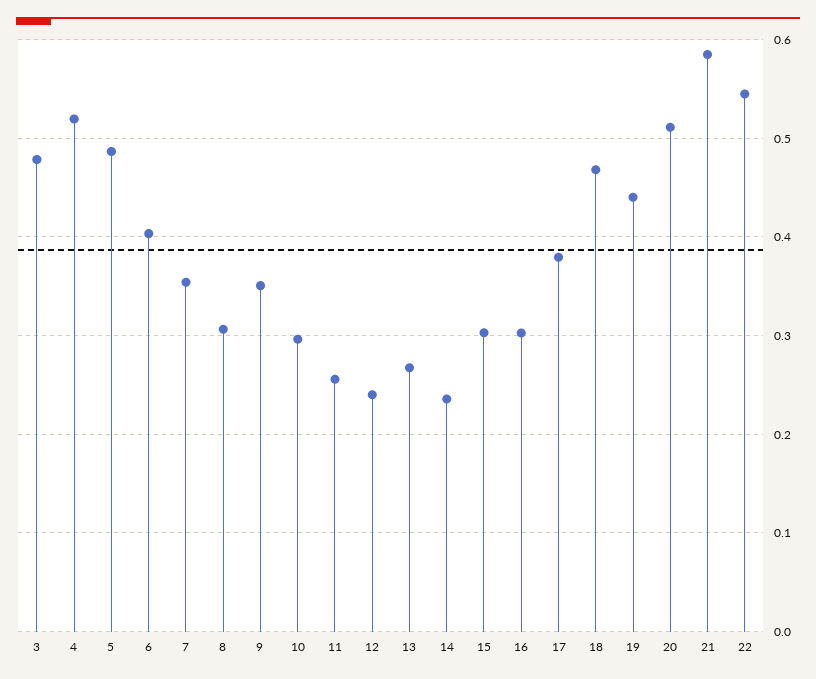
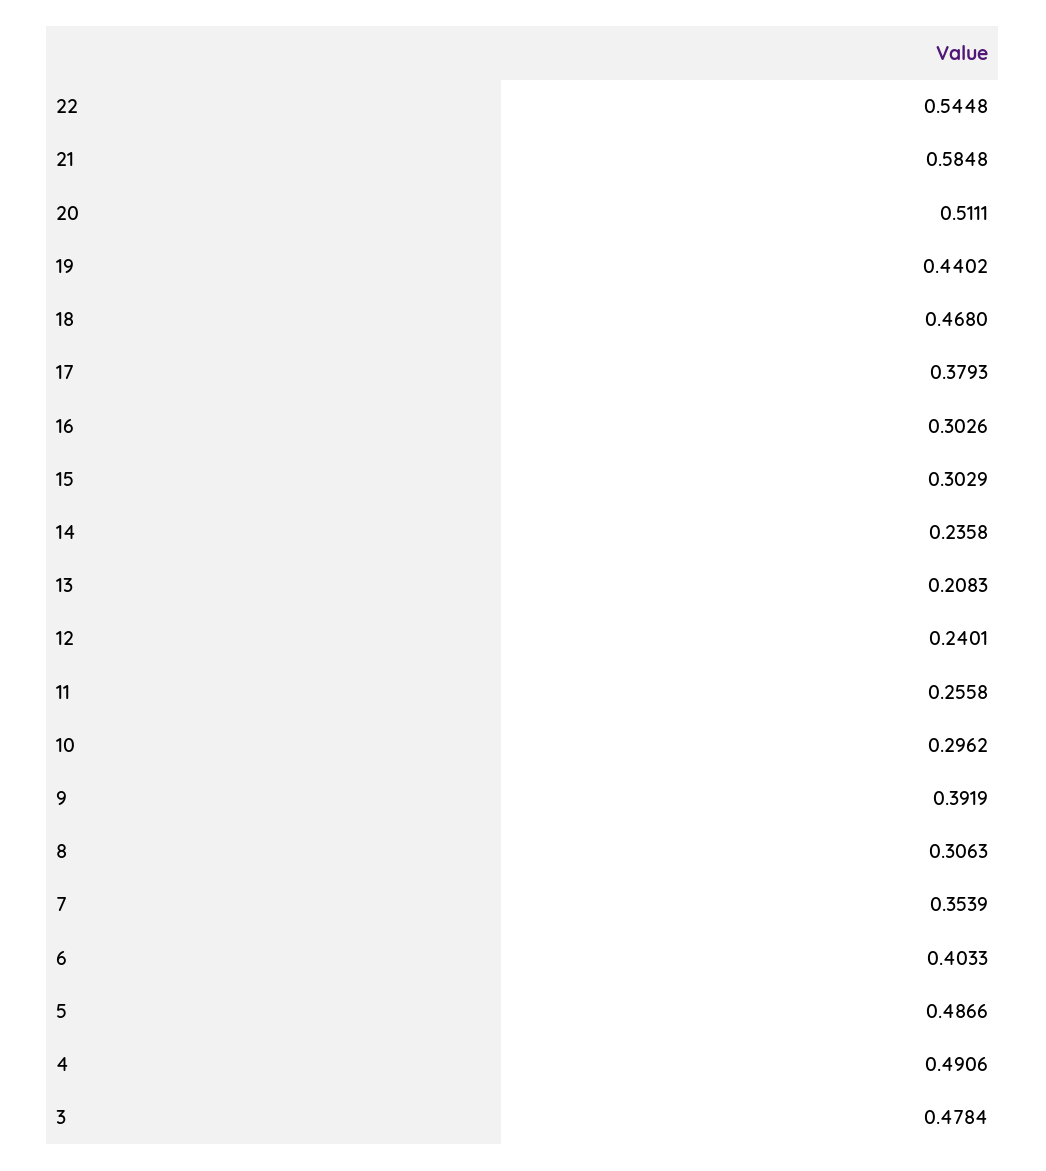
4: 0.52 -> 0.4906
9: 0.35 -> 0.3919
13: 0.27 -> 0.2083

